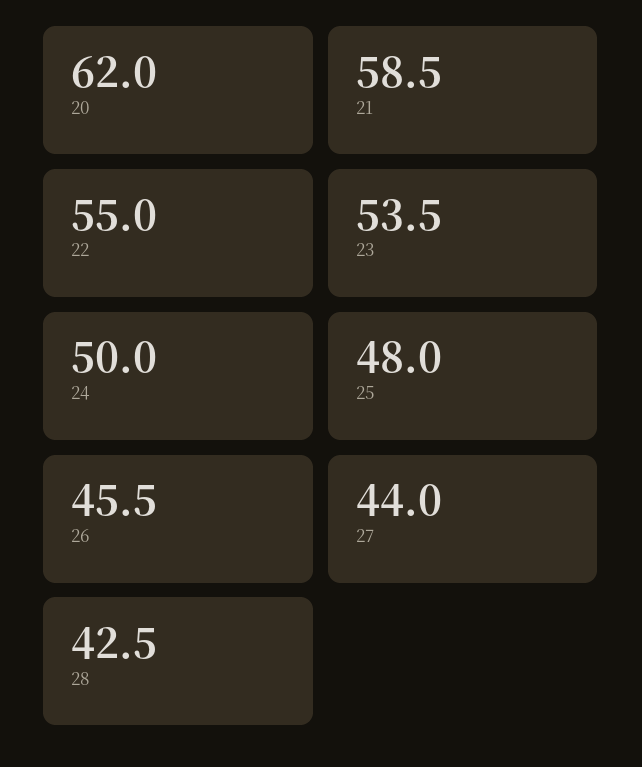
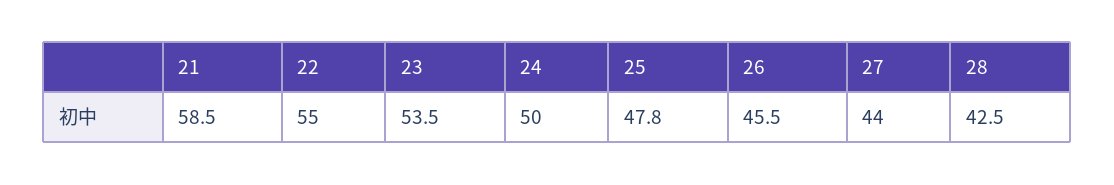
20: 62 -> none
25: 48 -> 47.8

